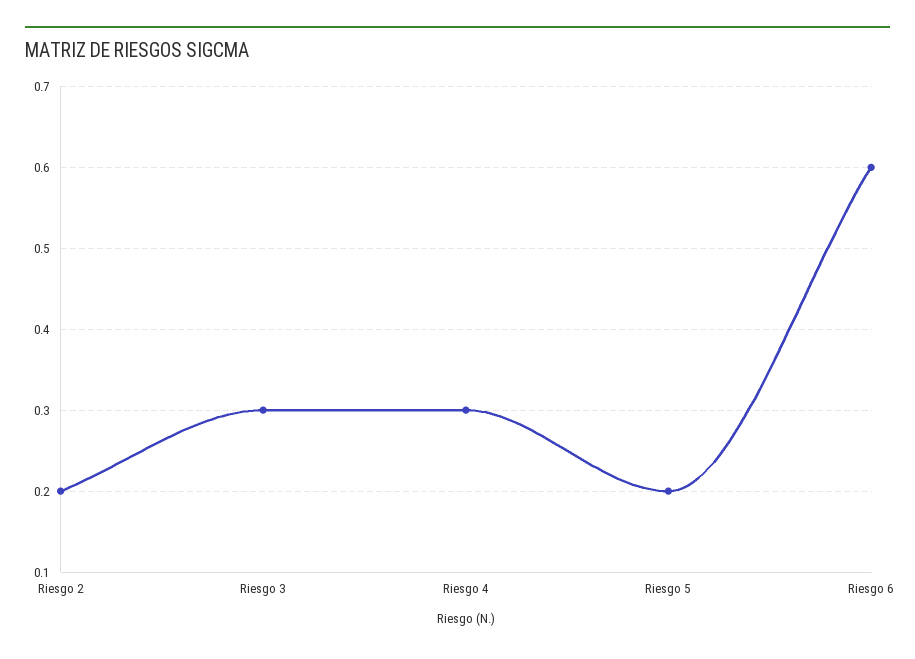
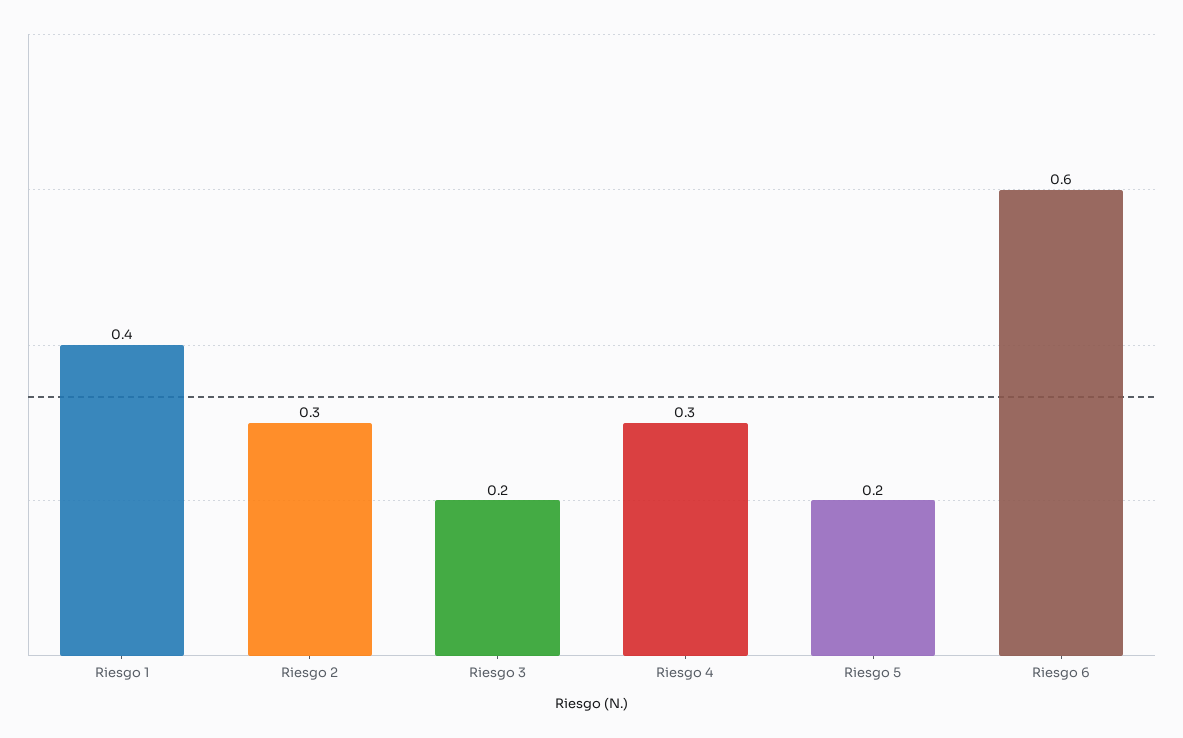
Riesgo 2: 0.2 -> 0.3
Riesgo 3: 0.3 -> 0.2
Riesgo 1: none -> 0.4

